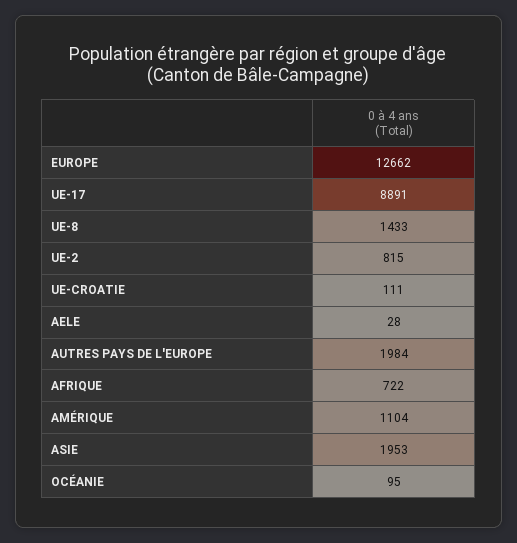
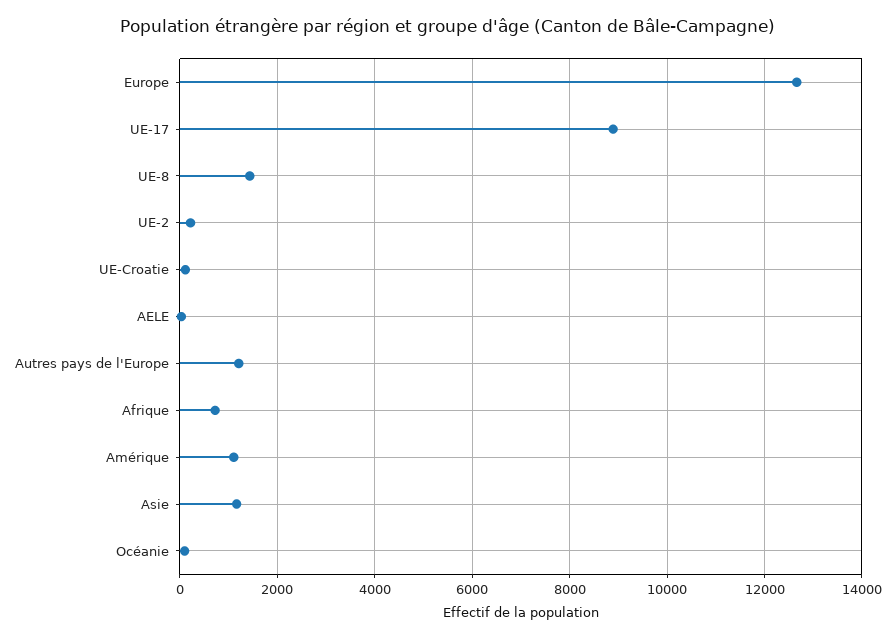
UE-2: 815 -> 200
AUTRES PAYS DE L'EUROPE: 1984 -> 1200
ASIE: 1953 -> 1200

